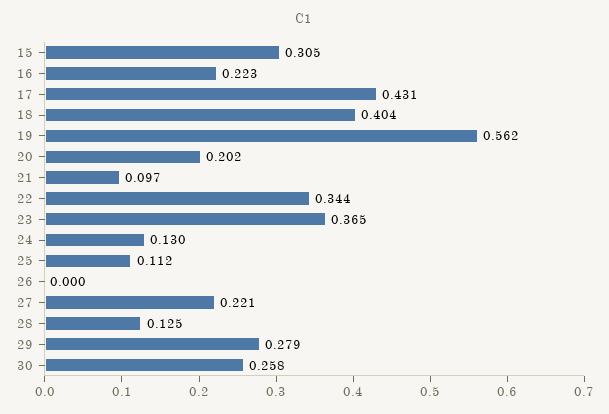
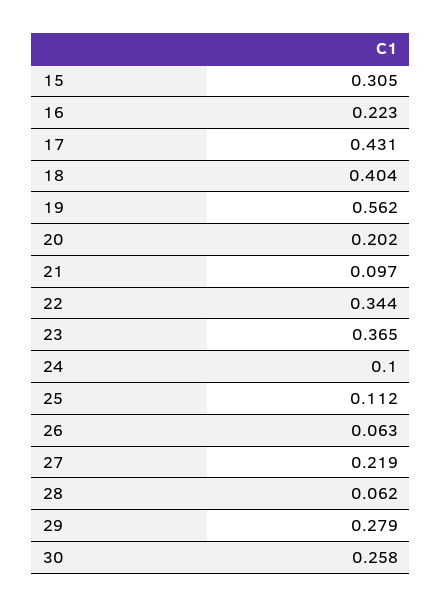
24: 0.13 -> 0.1
26: 0 -> 0.063
27: 0.221 -> 0.219
28: 0.125 -> 0.062

